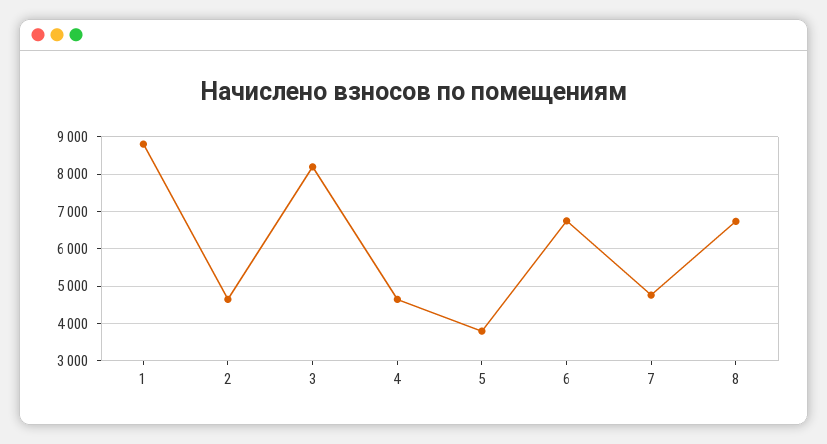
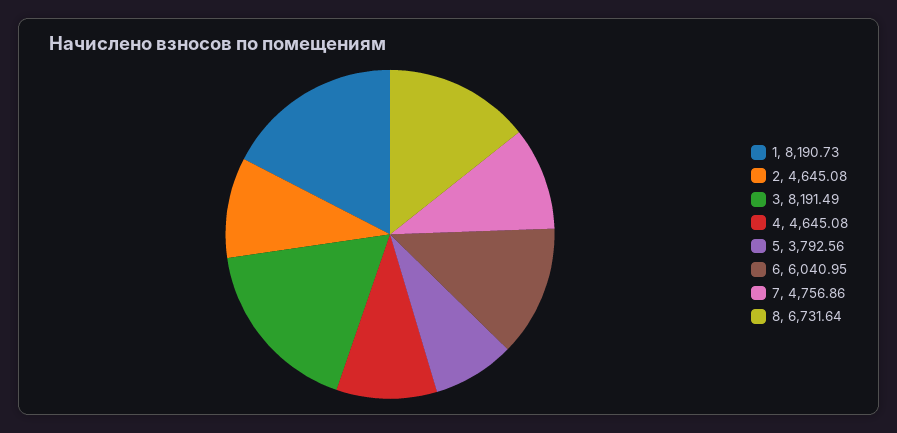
1: 8800 -> 8190.73
6: 6800 -> 6040.95

